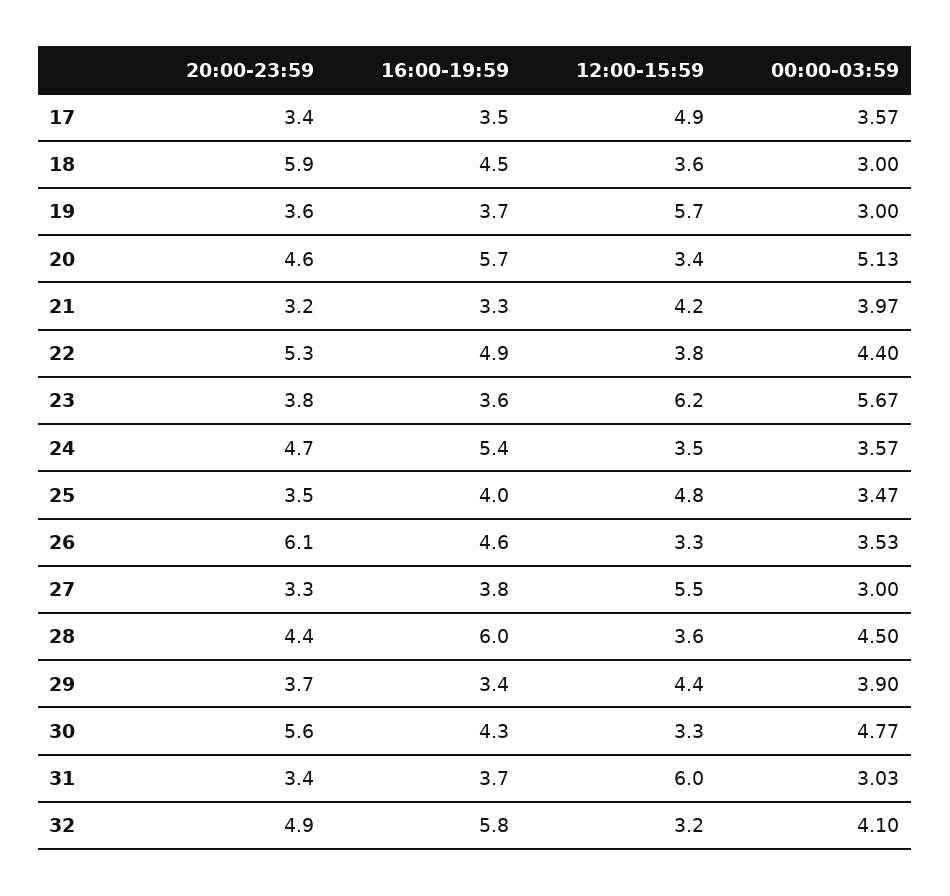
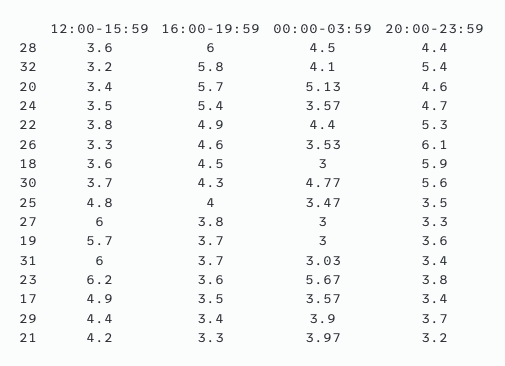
12:00-15:59, 27: 5.5 -> 6
12:00-15:59, 30: 3.3 -> 3.7
20:00-23:59, 32: 4.9 -> 5.4

